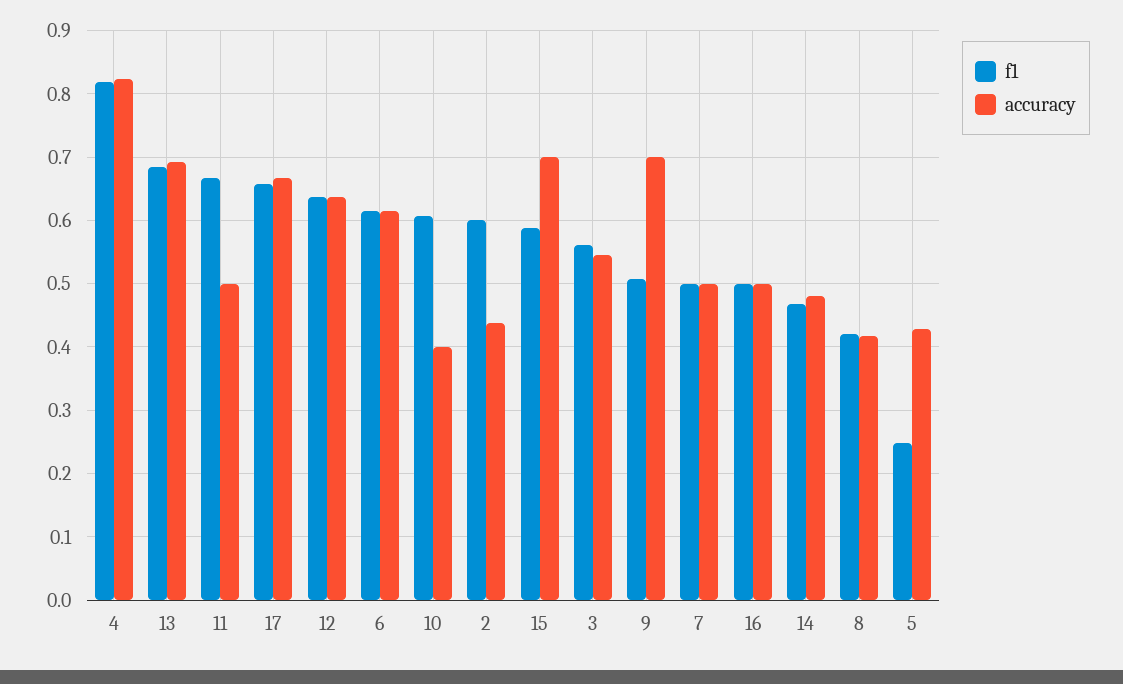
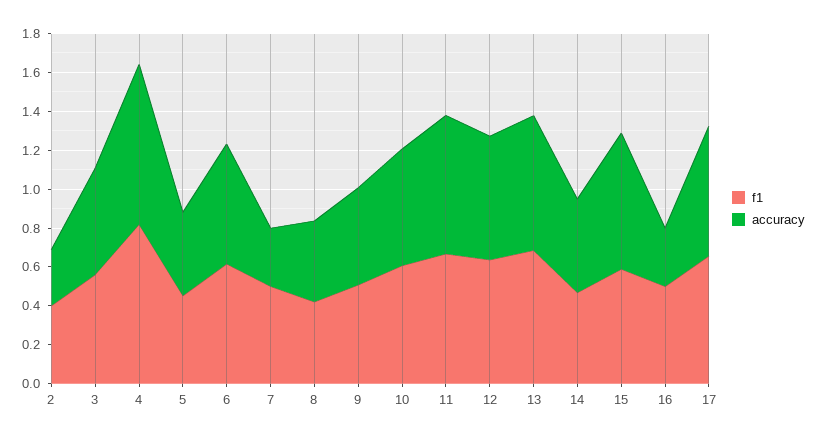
accuracy, 11: 0.5 -> 0.7
accuracy, 10: 0.4 -> 0.6
f1, 2: 0.6 -> 0.4
accuracy, 2: 0.44 -> 0.3
accuracy, 9: 0.7 -> 0.5
accuracy, 7: 0.5 -> 0.3
accuracy, 16: 0.5 -> 0.3
f1, 5: 0.25 -> 0.45

